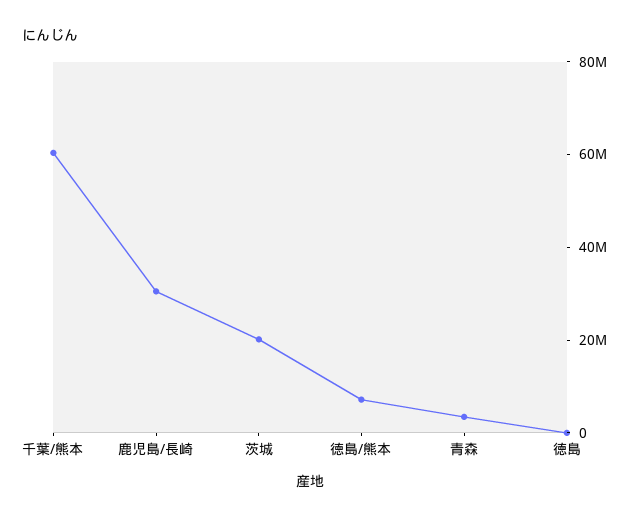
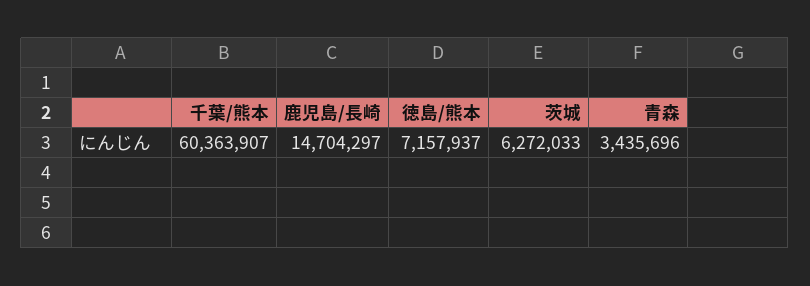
鹿児島/長崎: 30000000 -> 14704297
茨城: 20000000 -> 6272033
徳島: 0 -> none

